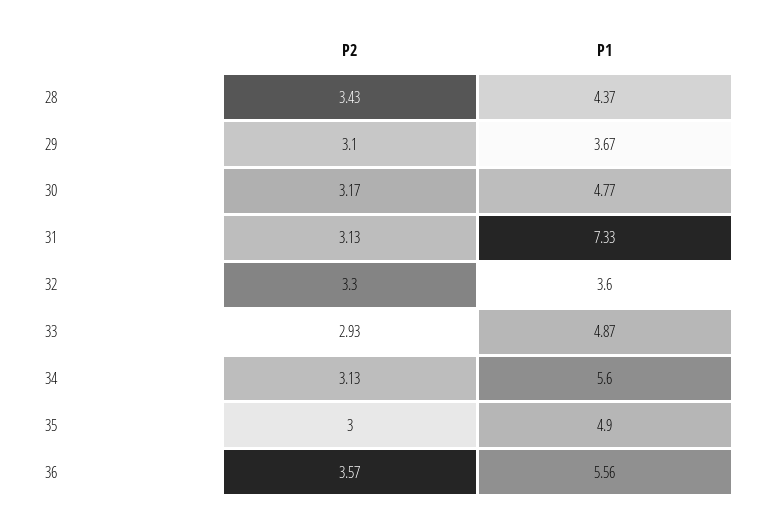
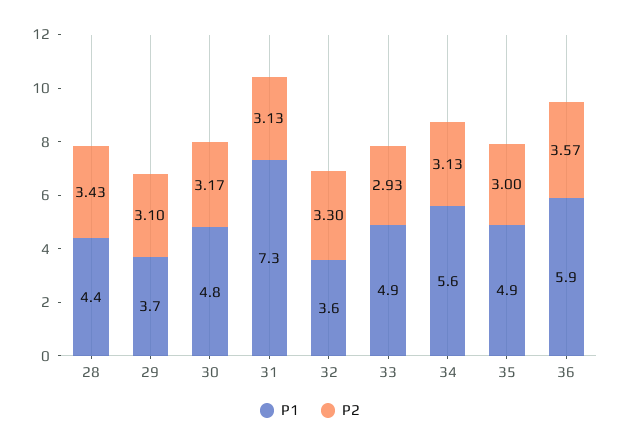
P1, 36: 5.56 -> 5.9

